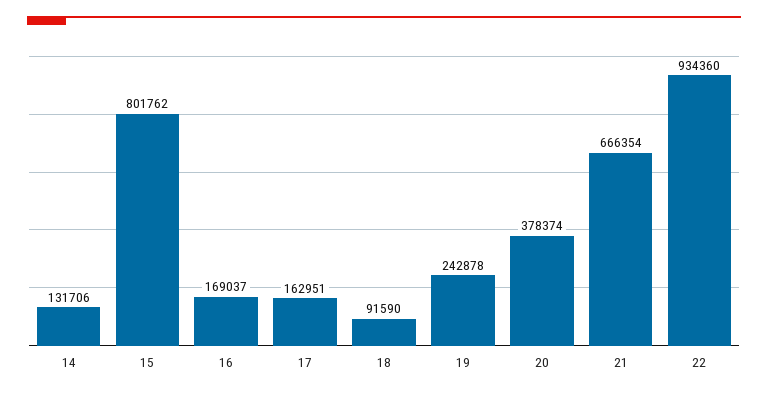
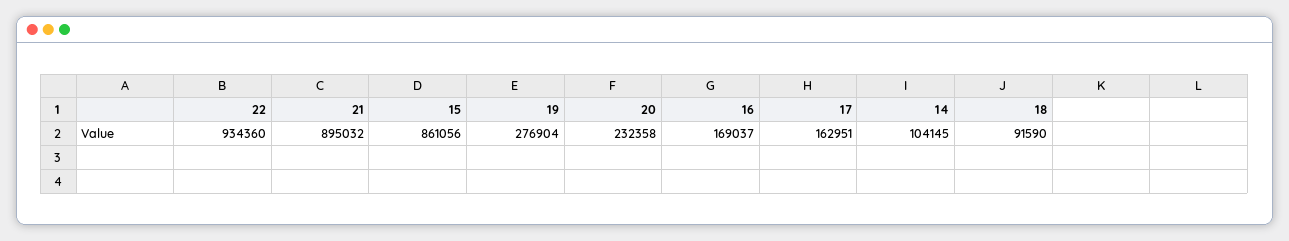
14: 131706 -> 104145
15: 801762 -> 861056
19: 242878 -> 276904
20: 378374 -> 232358
21: 666354 -> 895032

